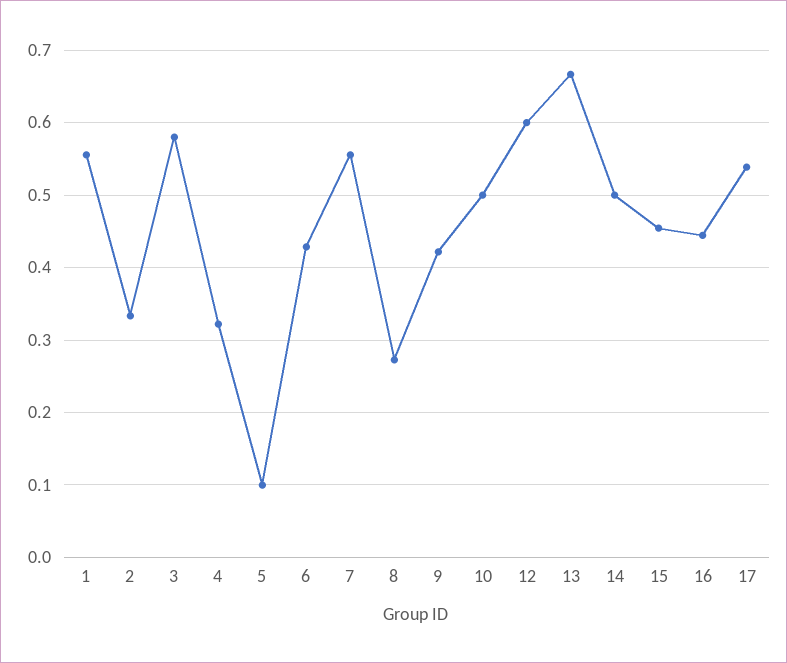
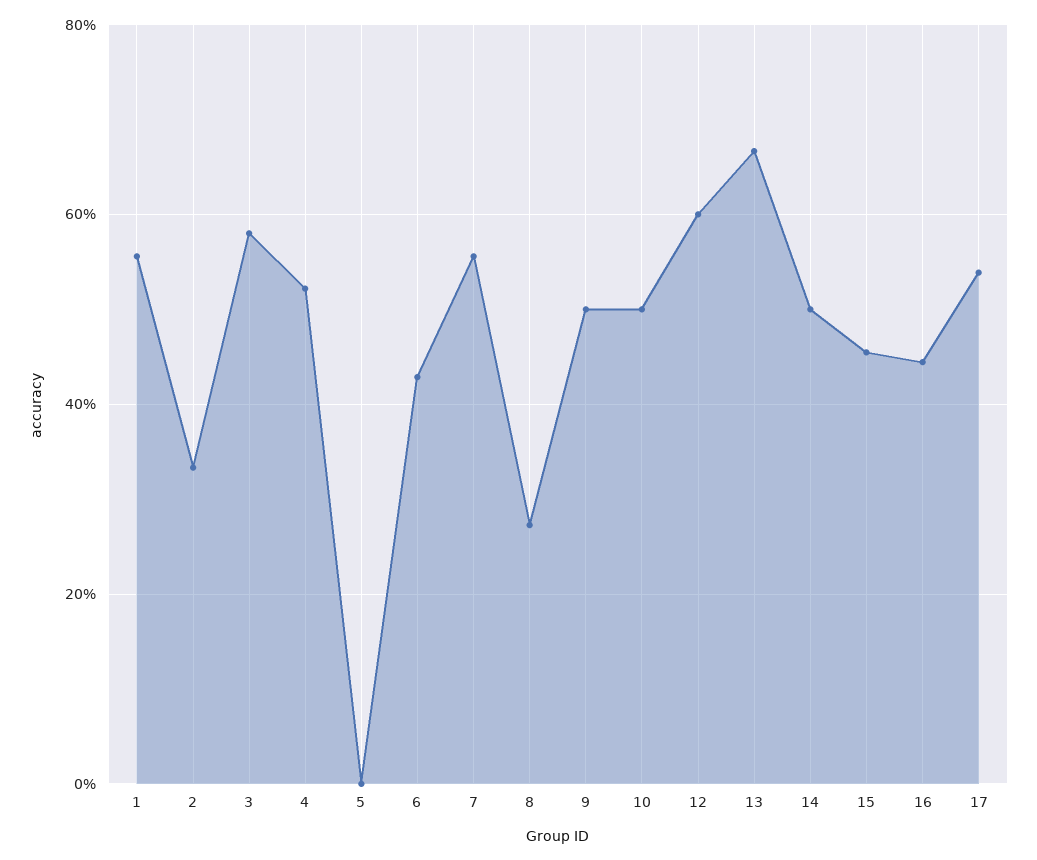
4: 0.32 -> 0.52
5: 0.1 -> 0
9: 0.42 -> 0.5

